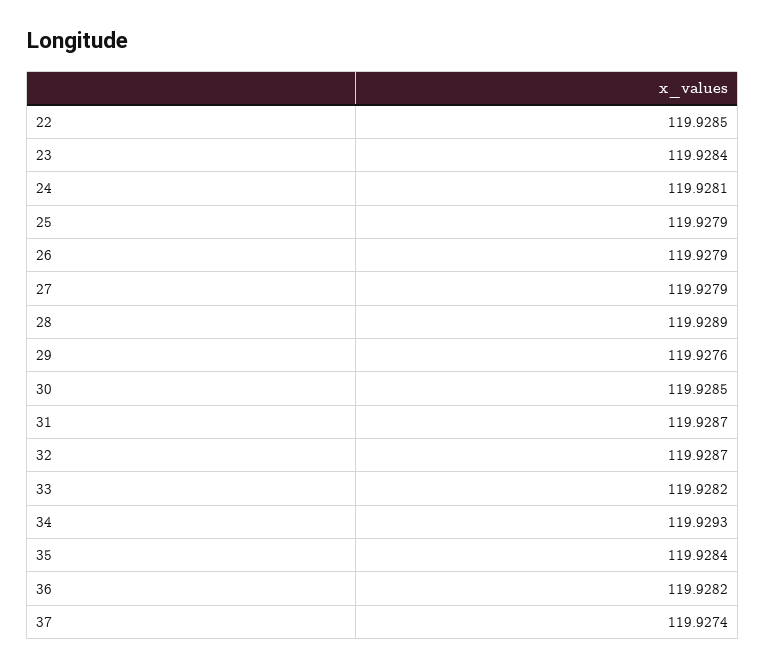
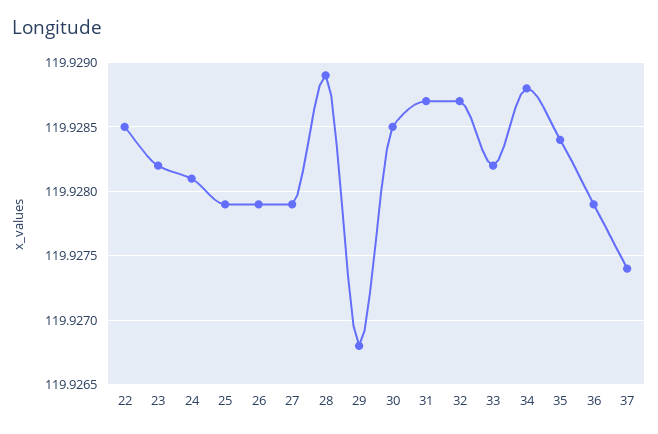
23: 119.9284 -> 119.9282
29: 119.9276 -> 119.9268
34: 119.9293 -> 119.9288
36: 119.9282 -> 119.9279

